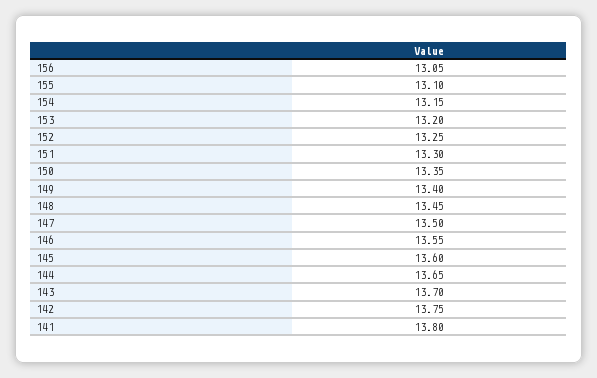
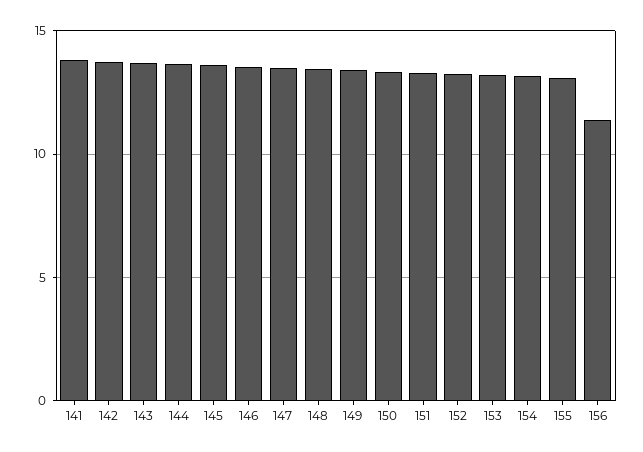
156: 13.05 -> 11.5

